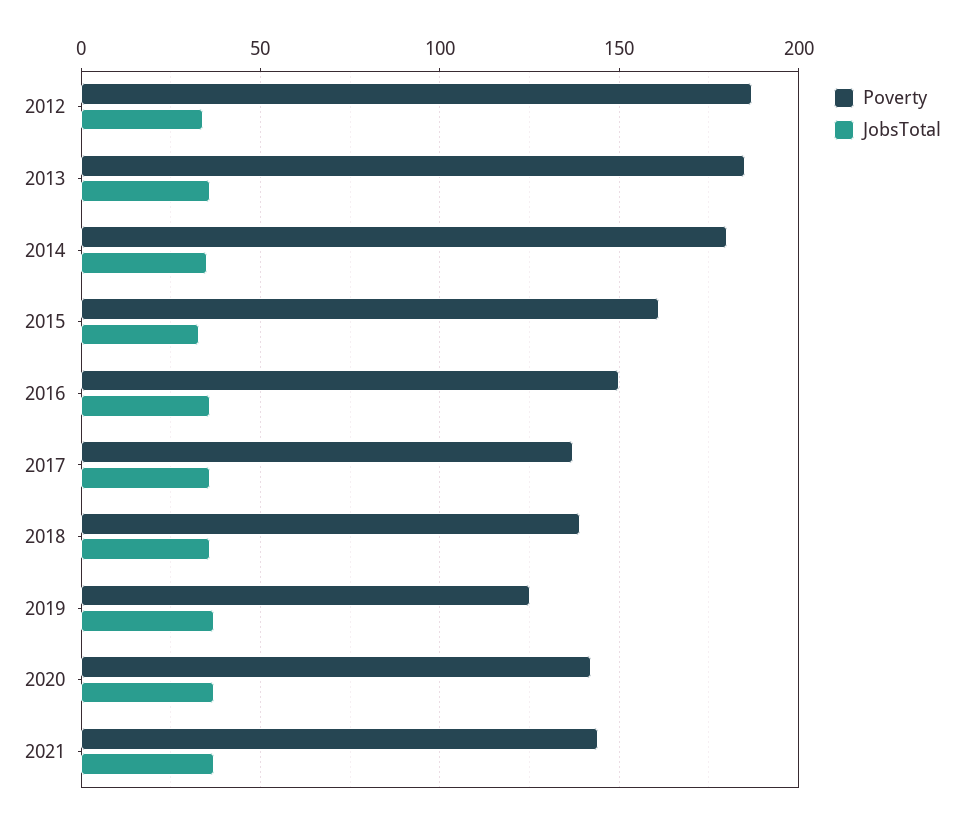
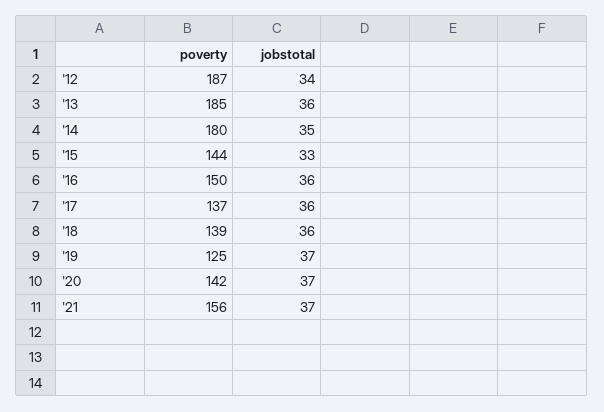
Poverty, 2015: 160 -> 144
Poverty, 2021: 145 -> 156

